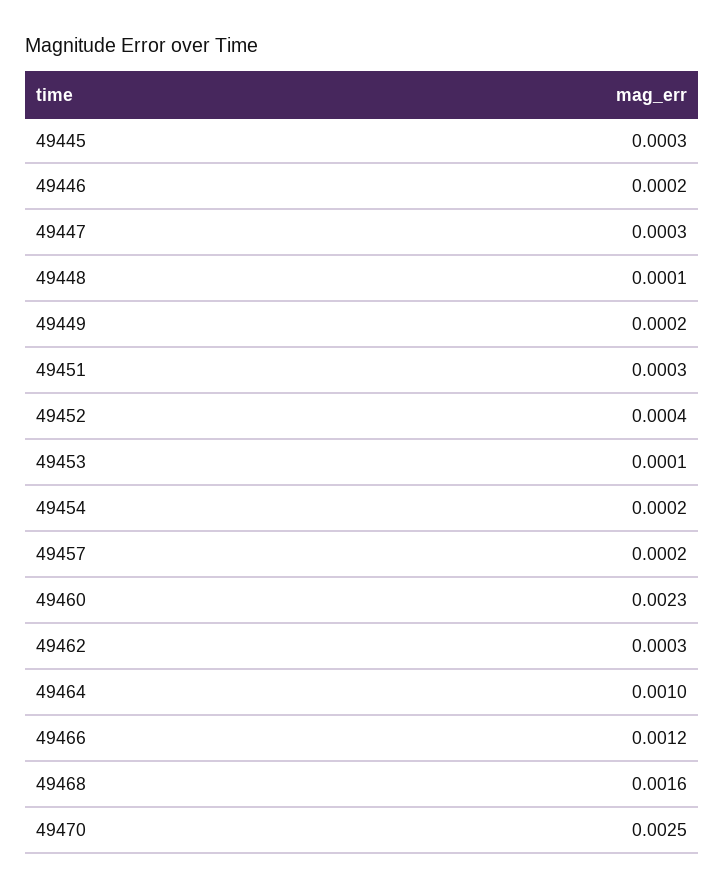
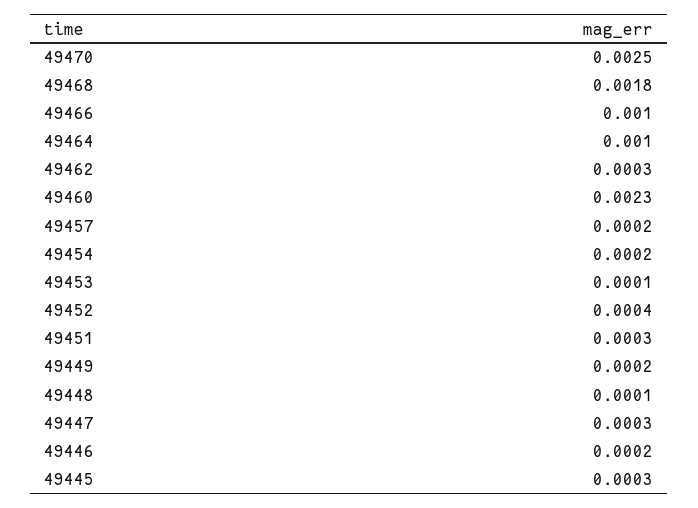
49466: 0.0012 -> 0.001
49468: 0.0016 -> 0.0018

